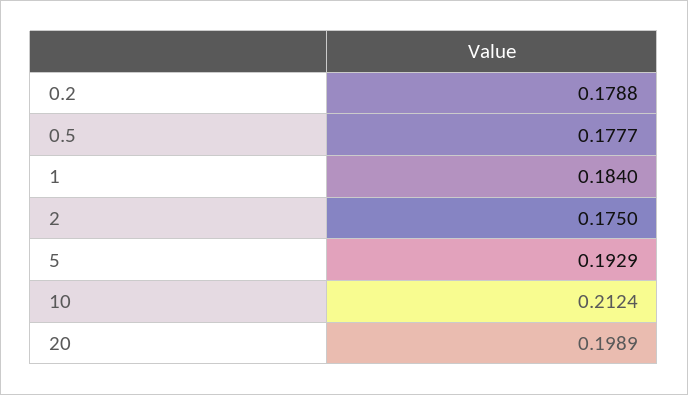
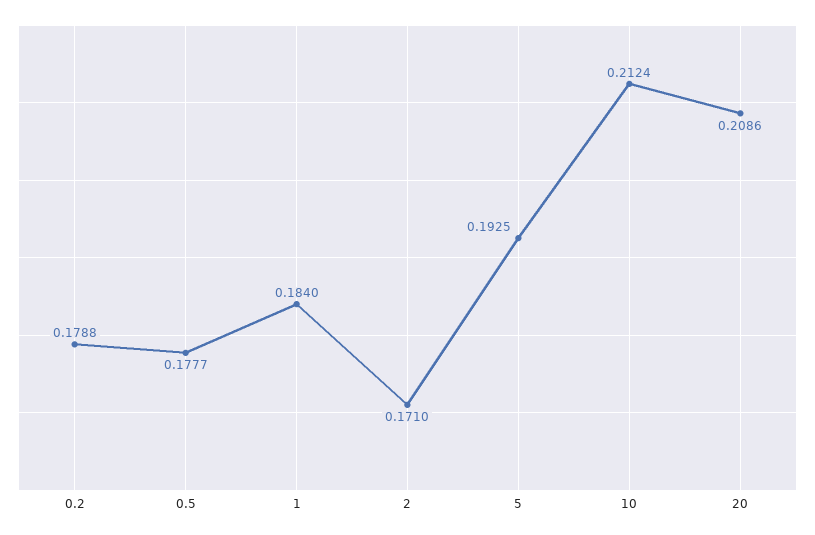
2: 0.175 -> 0.171
5: 0.1929 -> 0.1925
20: 0.1989 -> 0.2086

